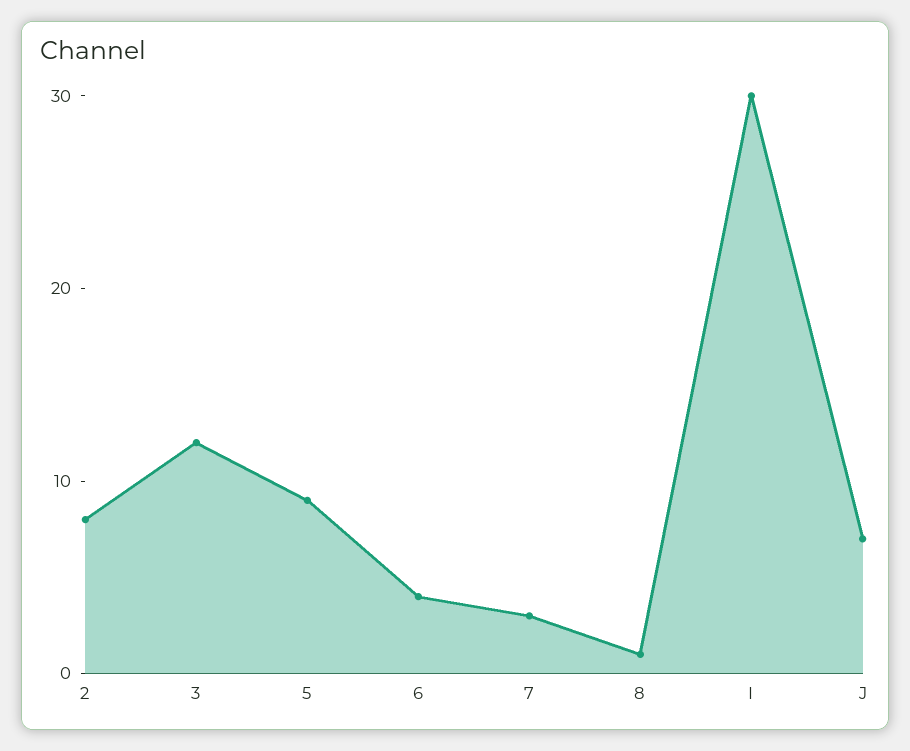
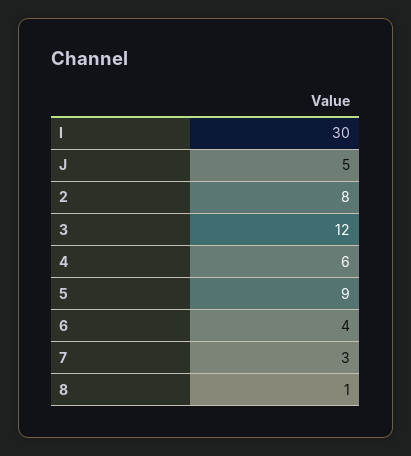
J: 7 -> 5
4: none -> 6

